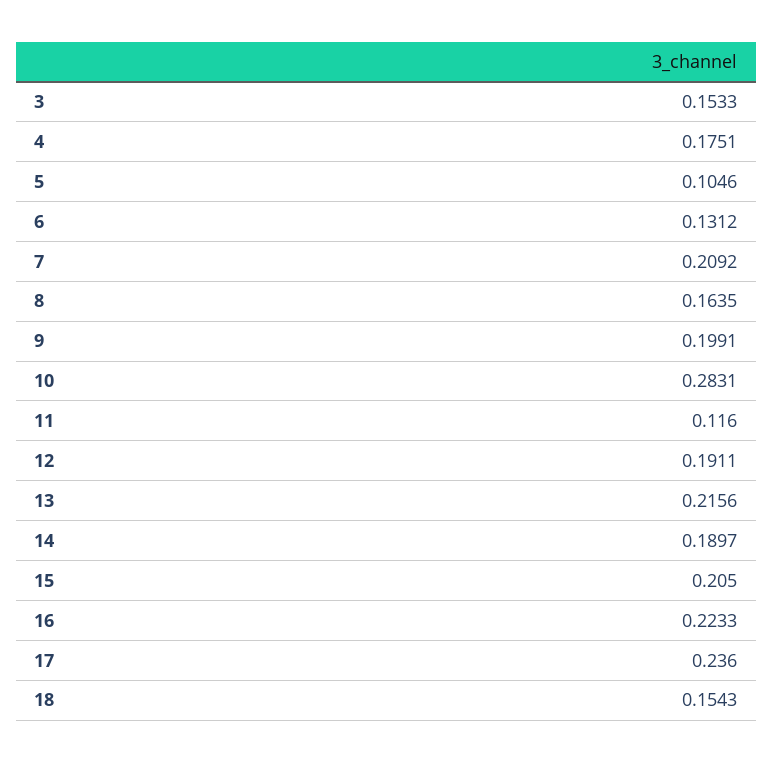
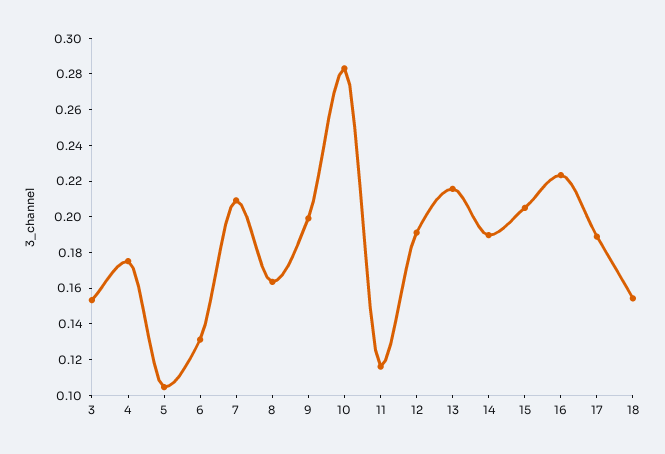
17: 0.236 -> 0.19

